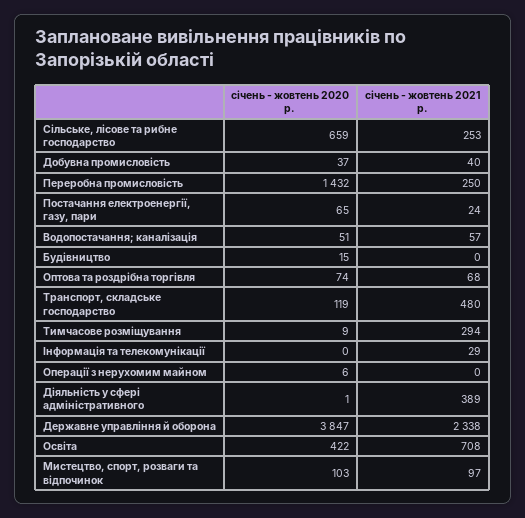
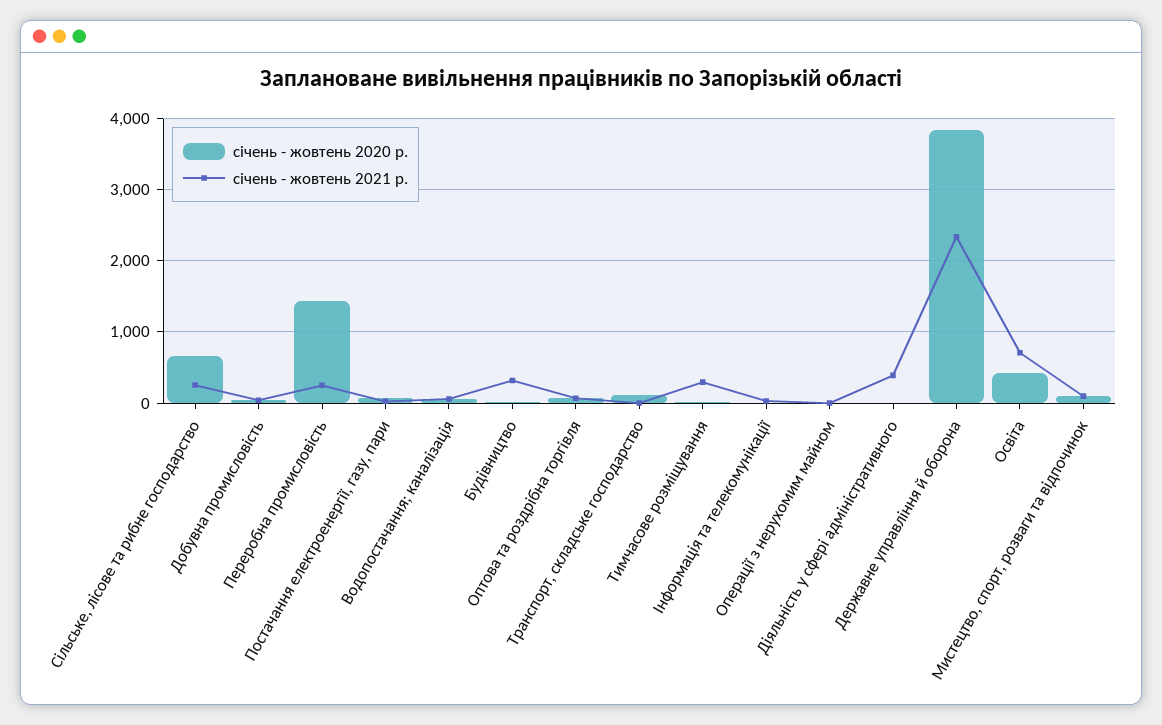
січень - жовтень 2021 р., Будівництво: 0 -> 300
січень - жовтень 2021 р., Транспорт, складське господарство: 480 -> 0

